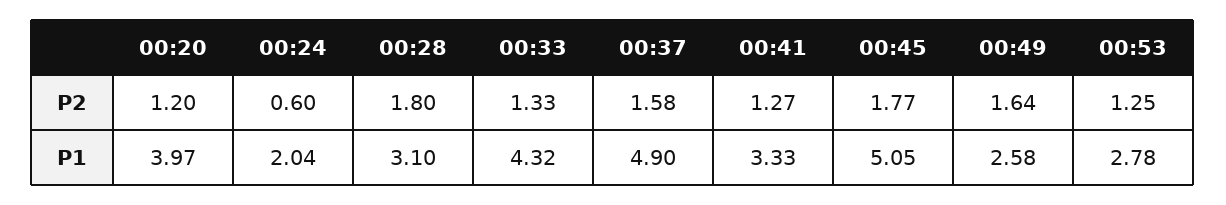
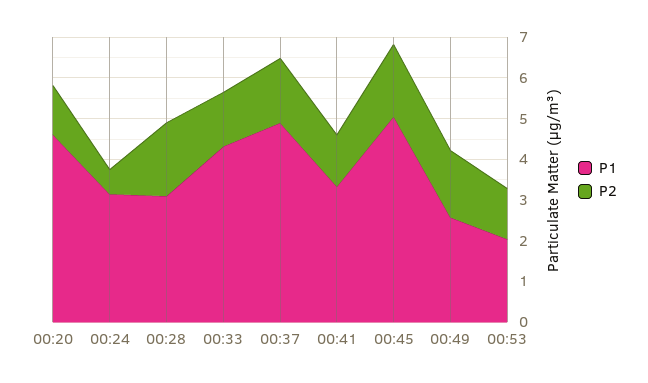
P1, 00:20: 3.97 -> 4.6
P1, 00:24: 2.04 -> 3.2
P1, 00:53: 2.78 -> 2

